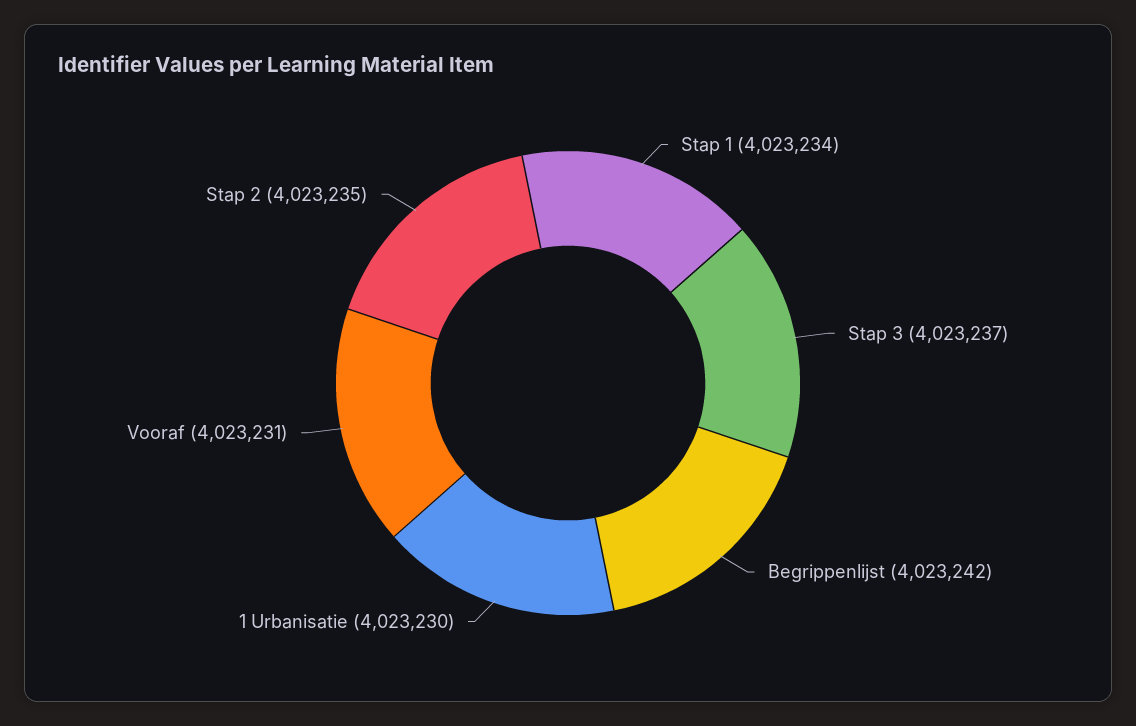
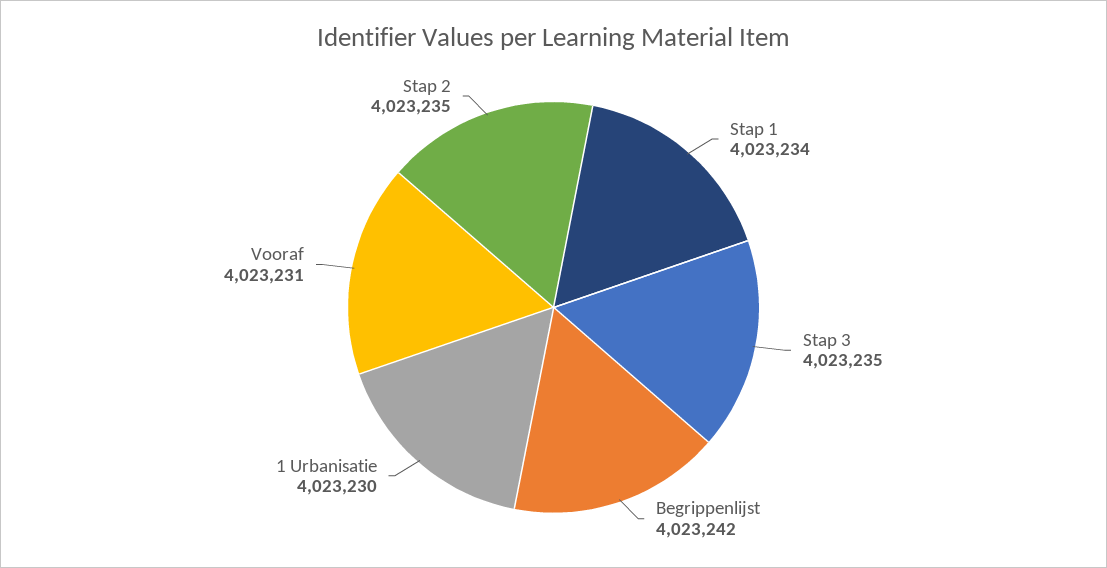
Stap 3: 4023237 -> 4023235

